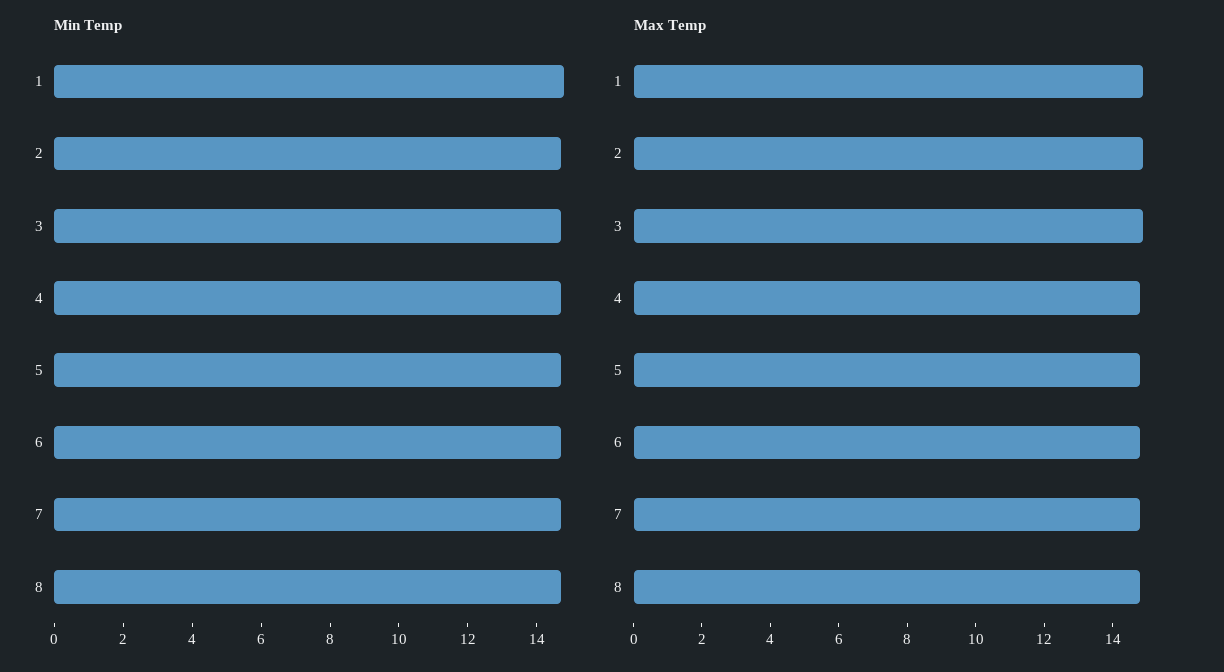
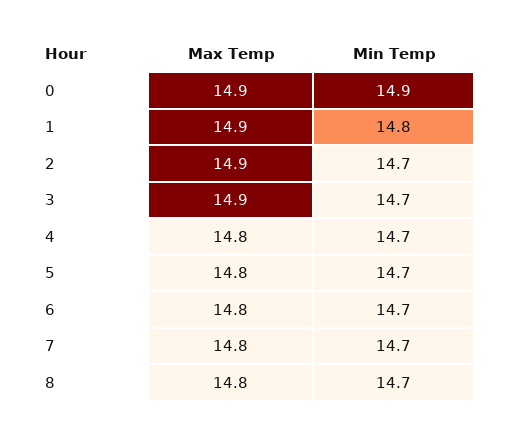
Max Temp, 0: none -> 14.9
Min Temp, 0: none -> 14.9

